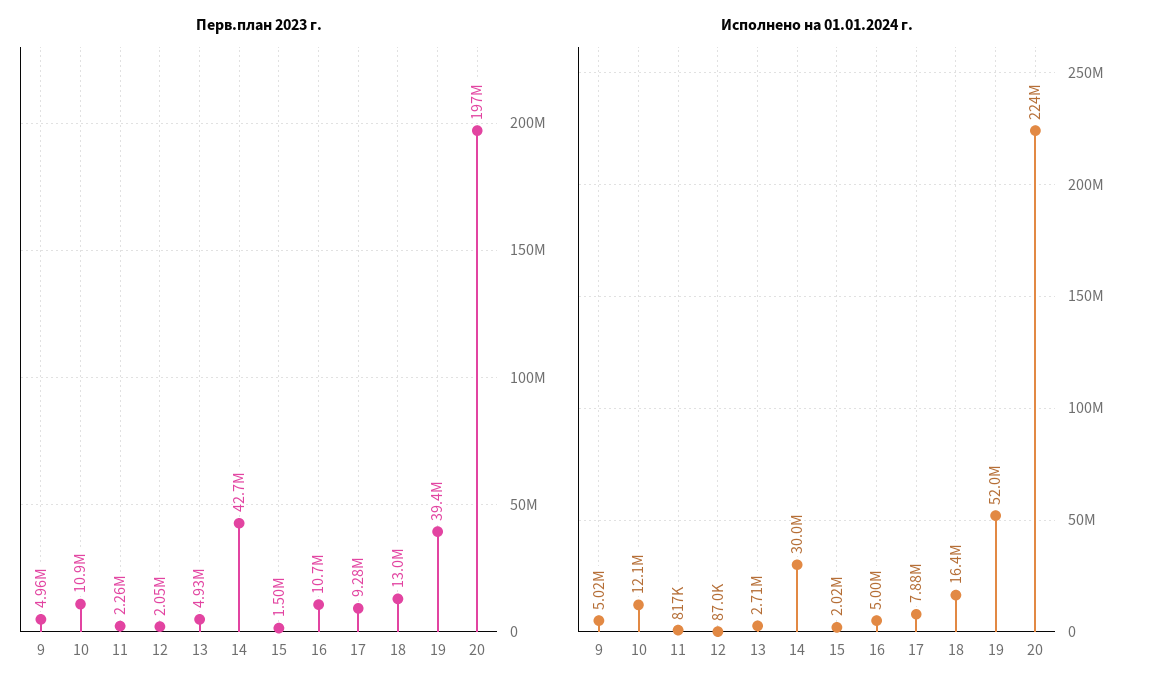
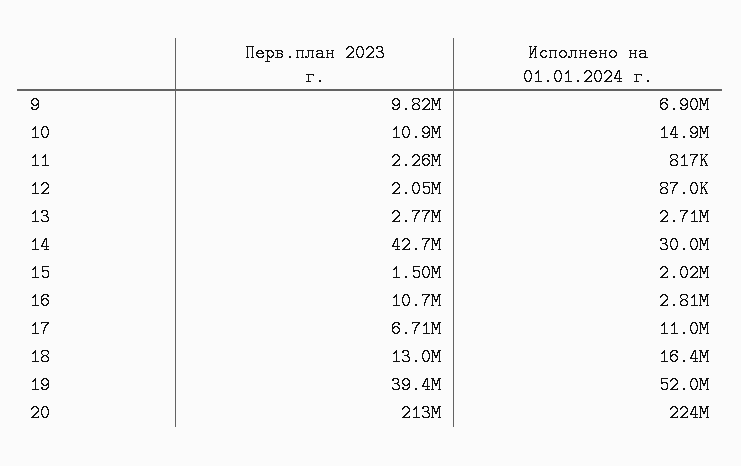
Перв.план 2023 г., 9: 4960000 -> 9820000
Перв.план 2023 г., 13: 4930000 -> 2770000
Перв.план 2023 г., 17: 9280000 -> 6710000
Перв.план 2023 г., 20: 197000000 -> 213000000
Исполнено на 01.01.2024 г., 9: 5020000 -> 6900000
Исполнено на 01.01.2024 г., 10: 12100000 -> 14900000
Исполнено на 01.01.2024 г., 16: 5000000 -> 2810000
Исполнено на 01.01.2024 г., 17: 7880000 -> 11000000

